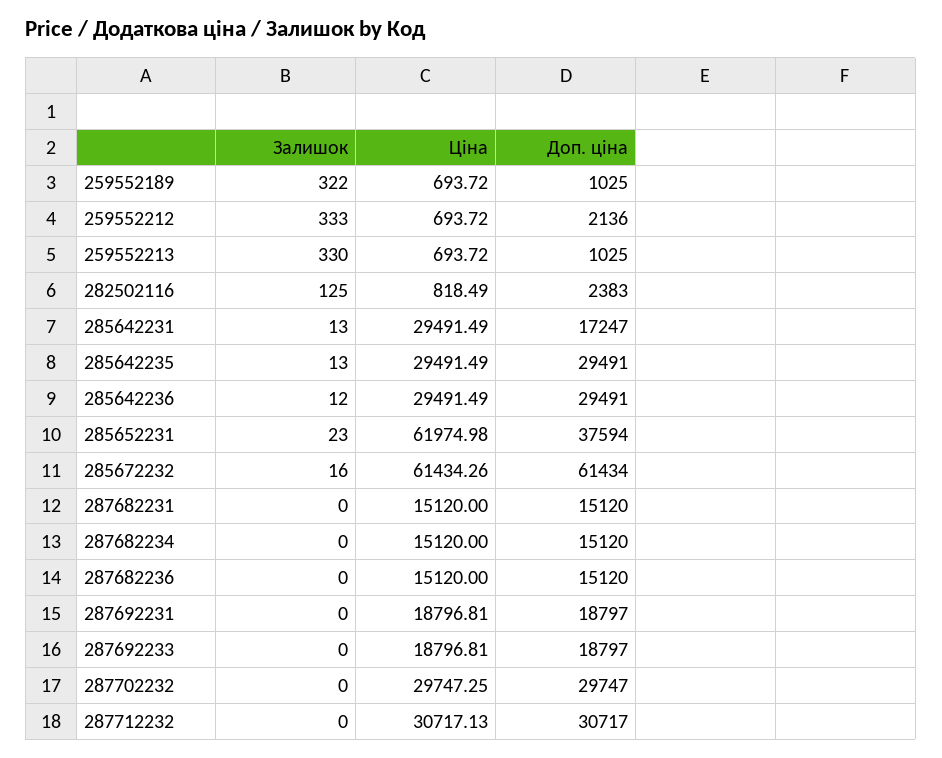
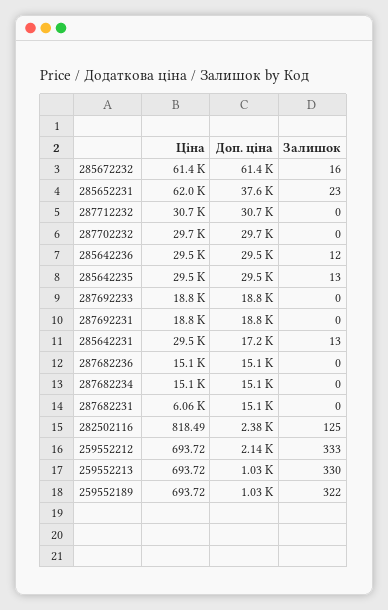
Ціна, 287682231: 15120 -> 6060

